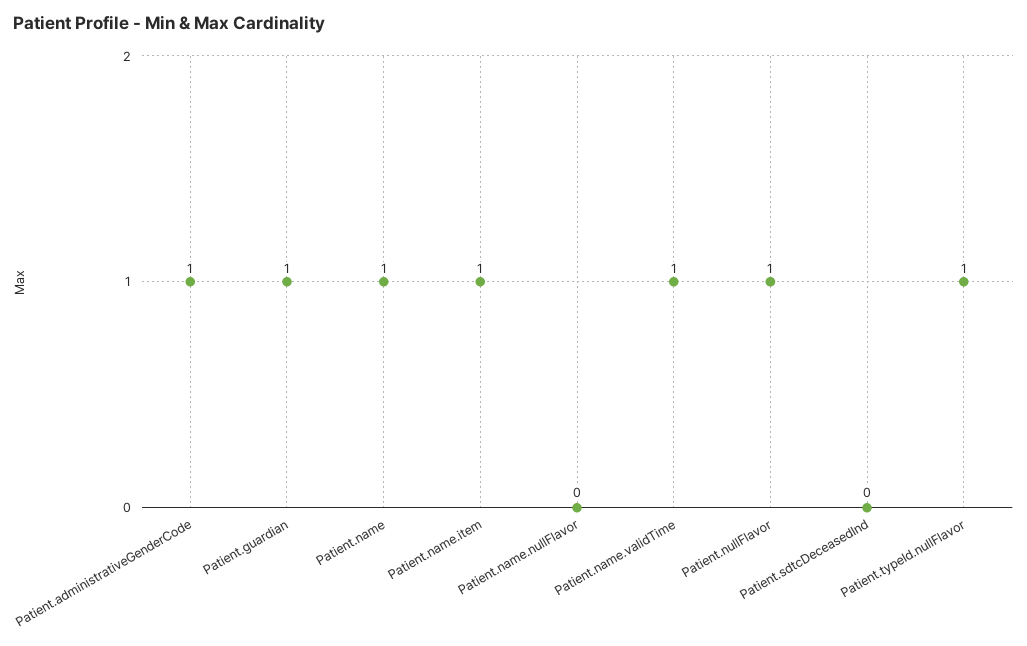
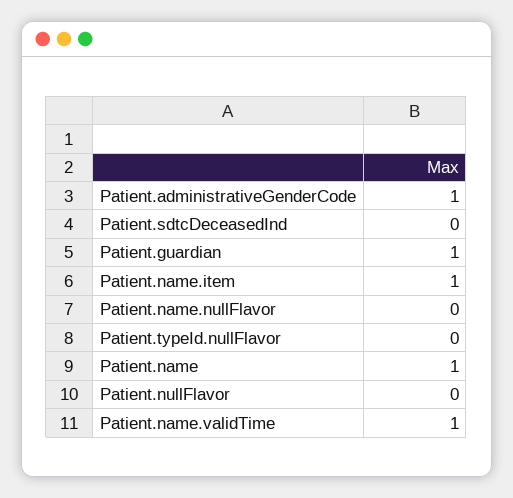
Patient.nullFlavor: 1 -> 0
Patient.typeId.nullFlavor: 1 -> 0

